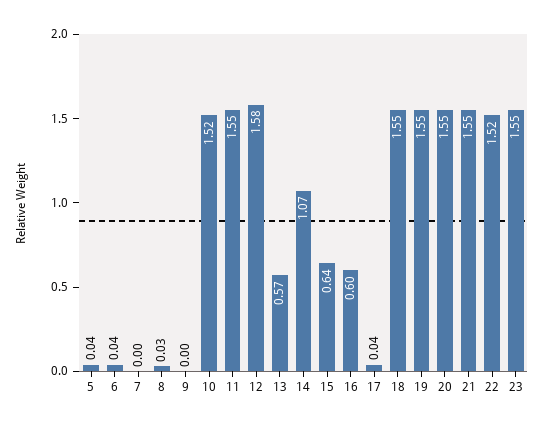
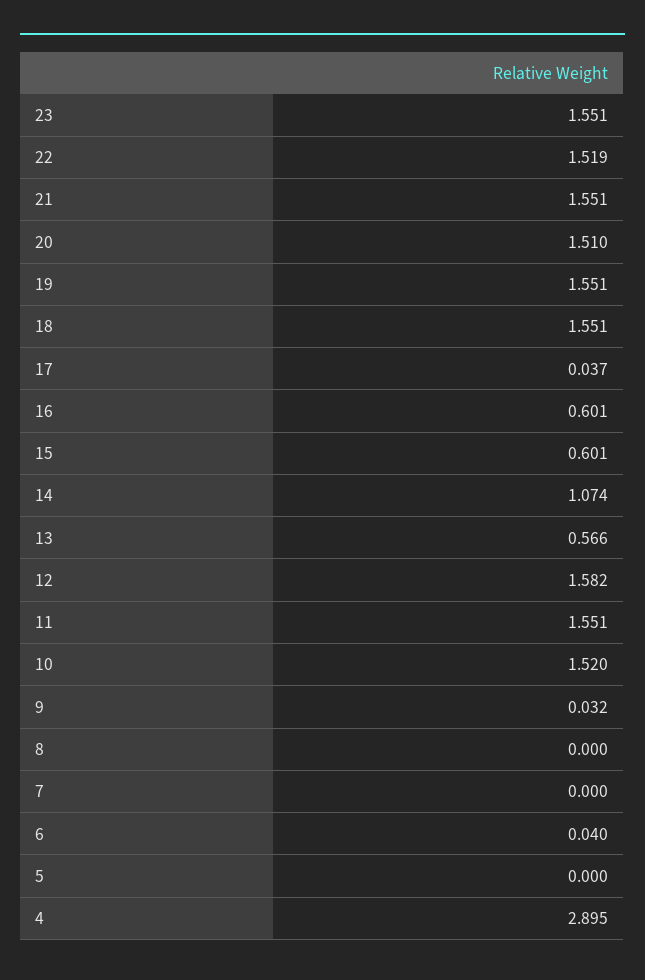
5: 0.04 -> 0
8: 0.03 -> 0
9: 0 -> 0.032
15: 0.64 -> 0.601
20: 1.55 -> 1.51
4: none -> 2.895

